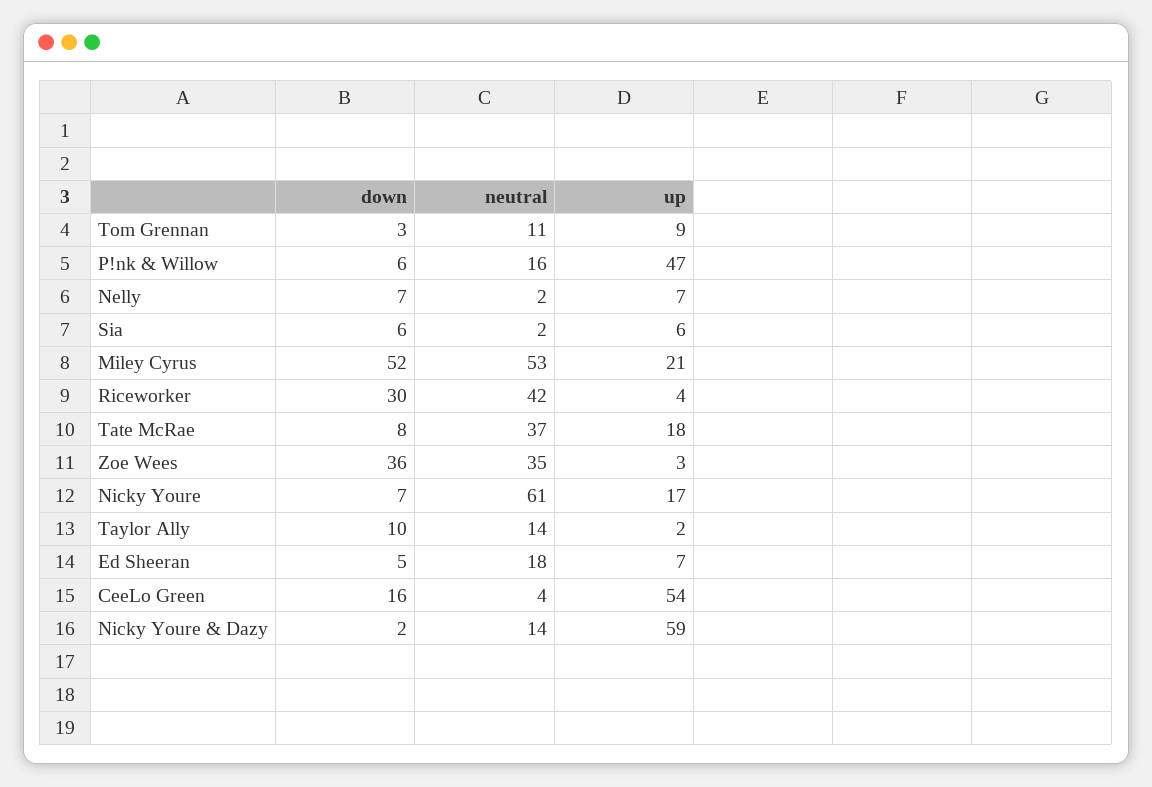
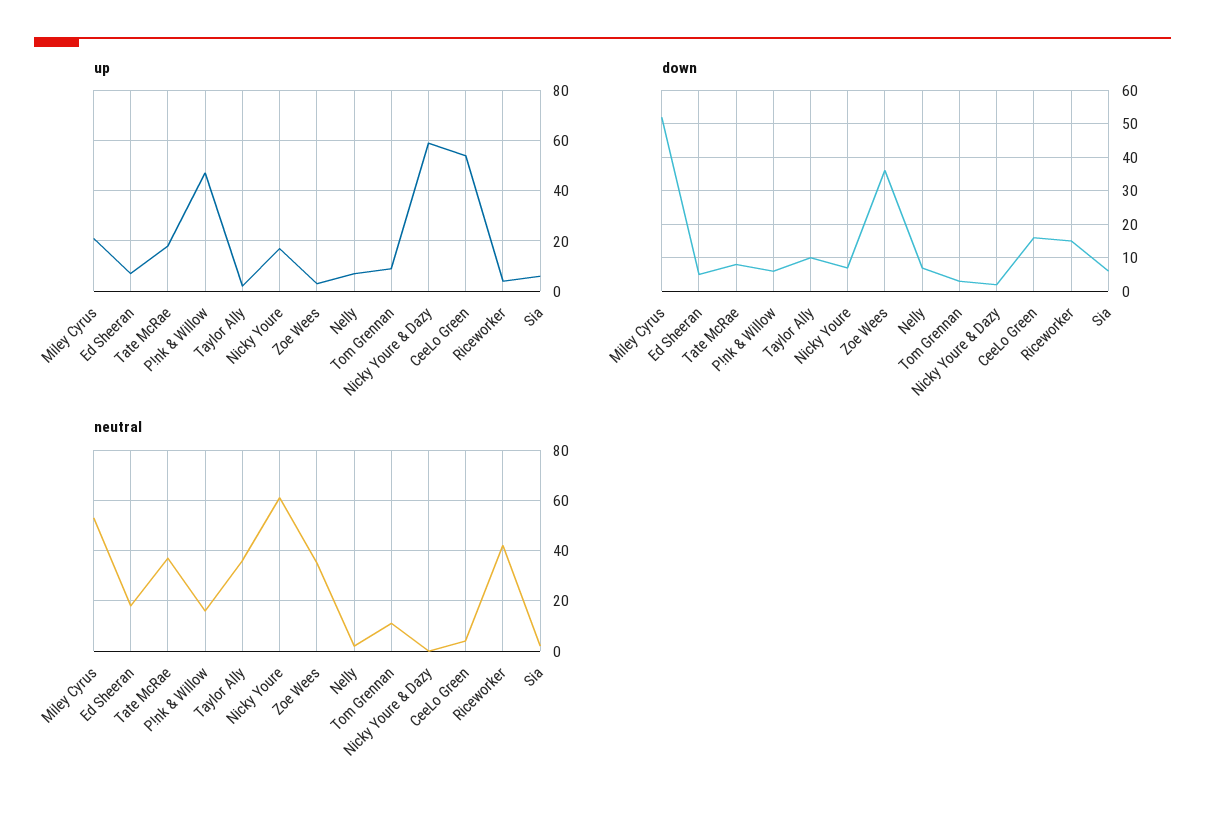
down, Riceworker: 30 -> 15
neutral, Taylor Ally: 14 -> 35
neutral, Nicky Youre & Dazy: 14 -> 0

